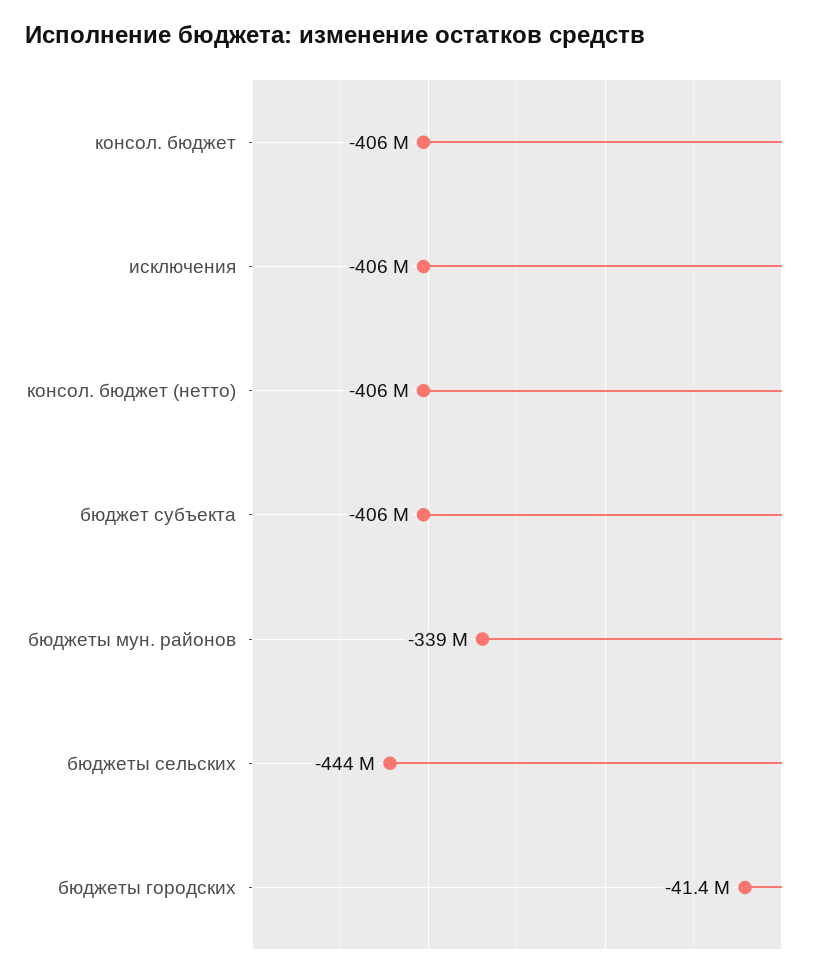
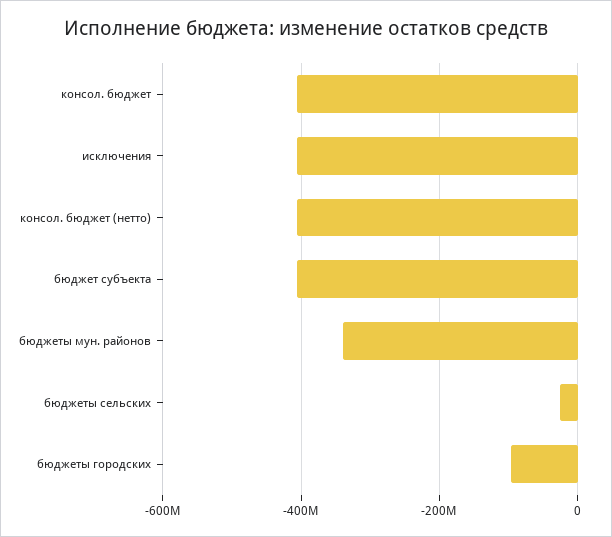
бюджеты сельских: -444000000 -> -20000000
бюджеты городских: -41400000 -> -100000000

